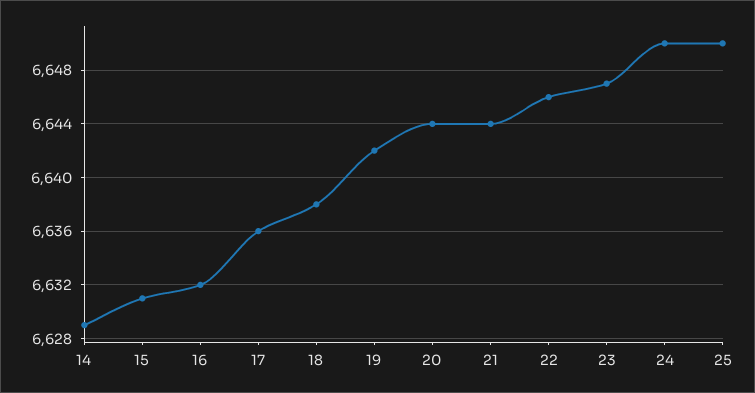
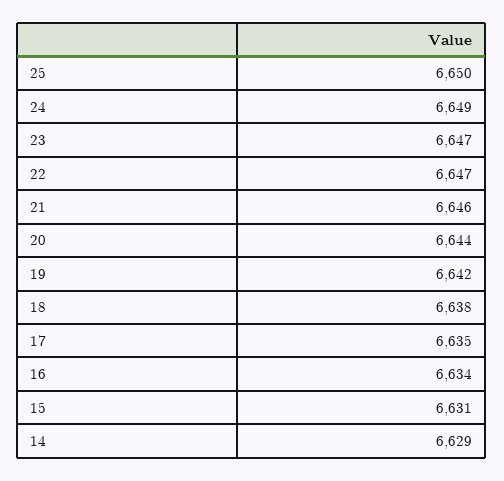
16: 6632 -> 6634
17: 6636 -> 6635
21: 6644 -> 6646
22: 6646 -> 6647
24: 6650 -> 6649

